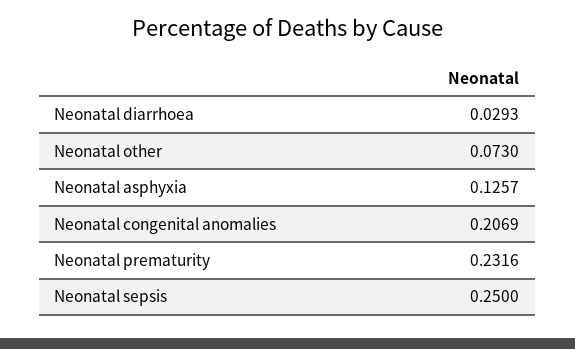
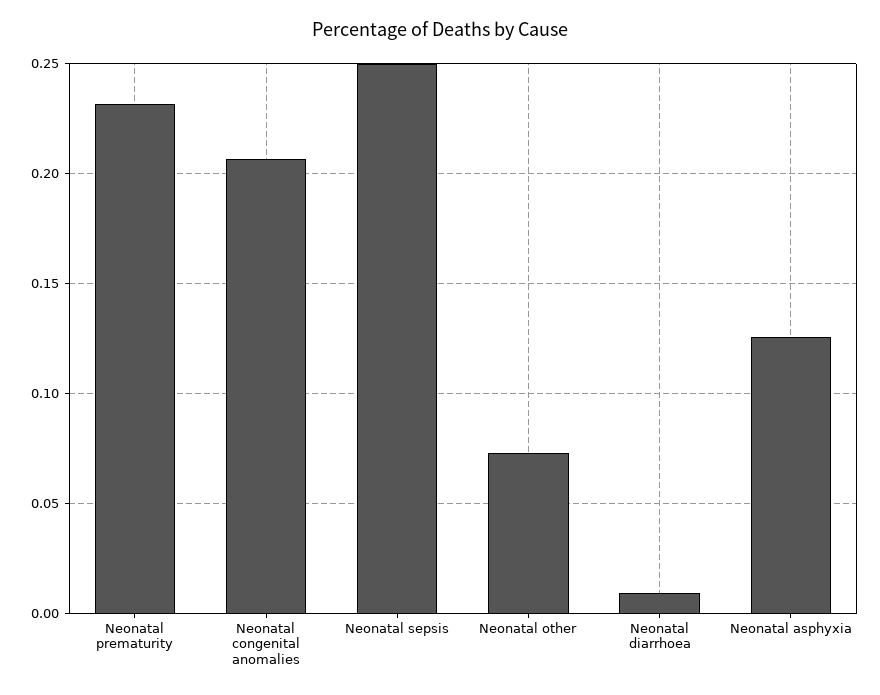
Neonatal diarrhoea: 0.0293 -> 0.01

